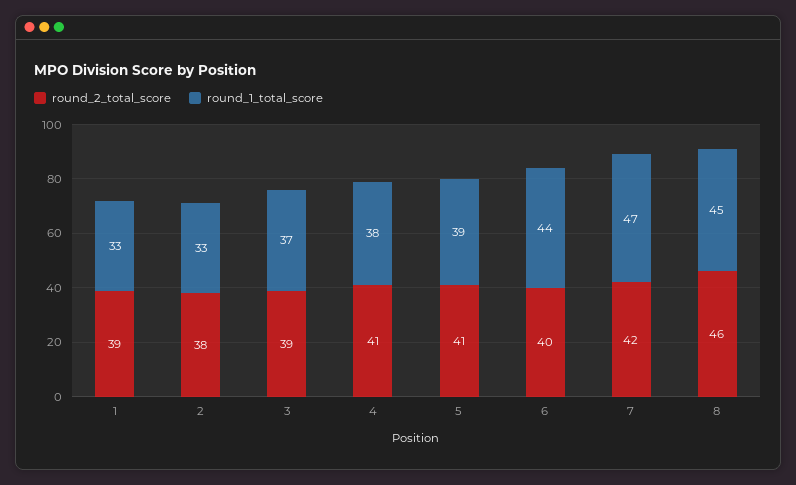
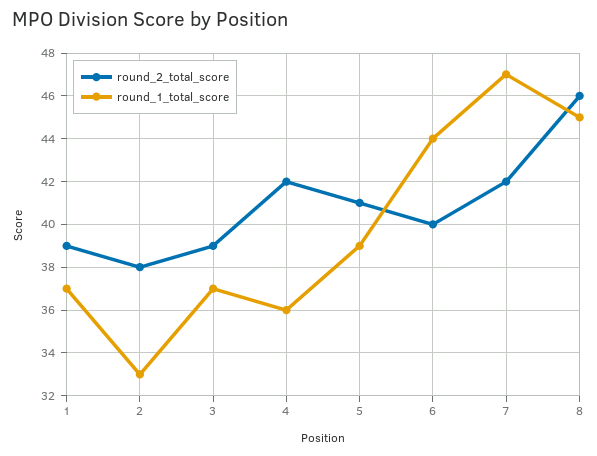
round_1_total_score, 1: 33 -> 37
round_2_total_score, 4: 41 -> 42
round_1_total_score, 4: 38 -> 36

